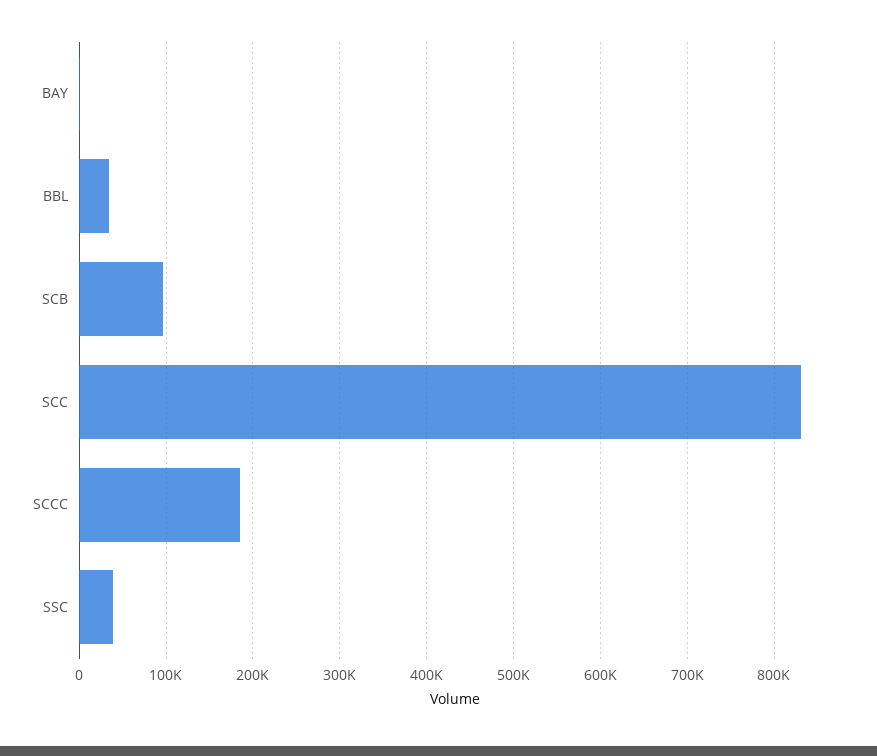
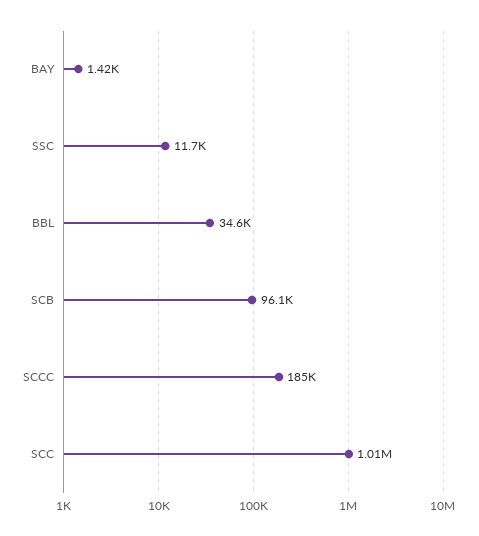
SCC: 830000 -> 1010000
SSC: 40000 -> 11700

